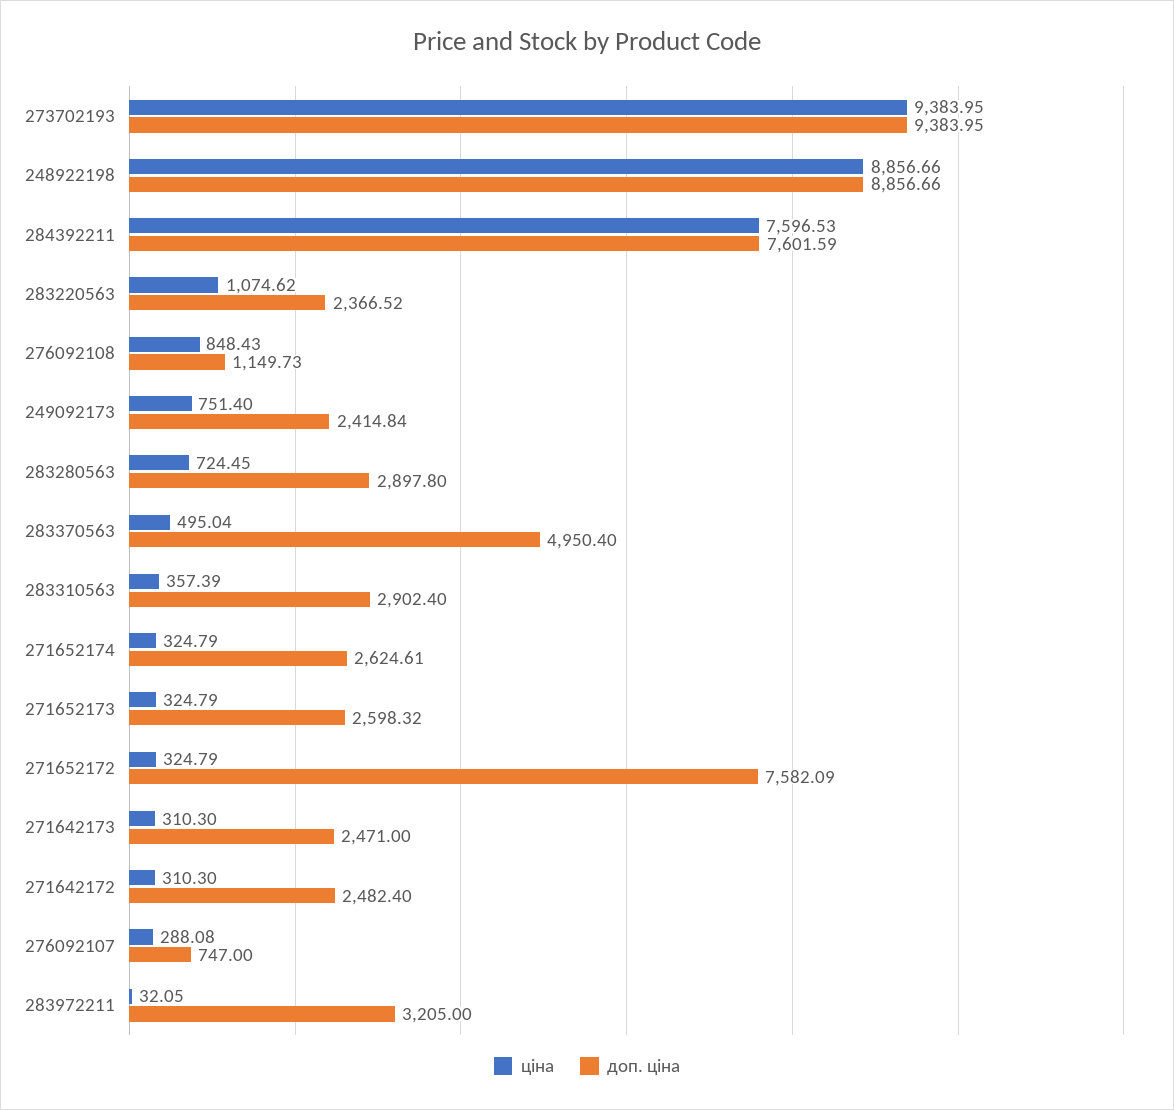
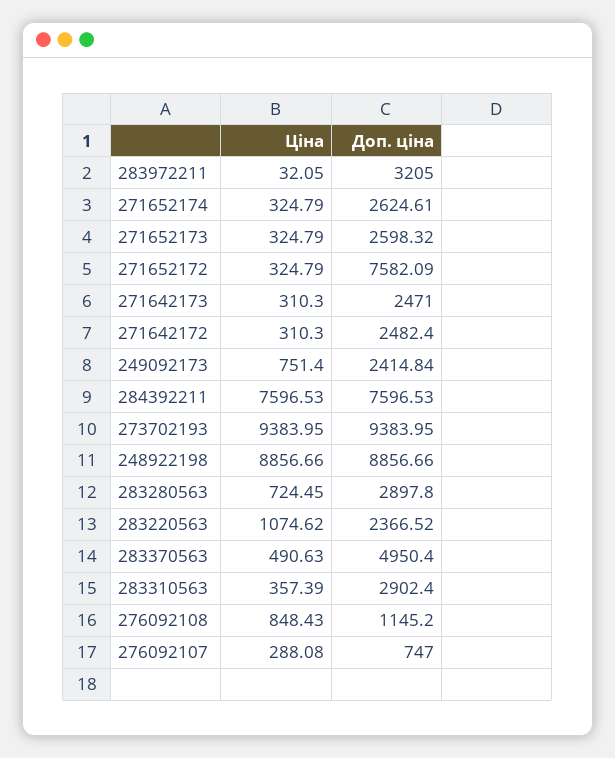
доп. ціна, 284392211: 7601.59 -> 7596.53
доп. ціна, 276092108: 1149.73 -> 1145.2
ціна, 283370563: 495.04 -> 490.63

